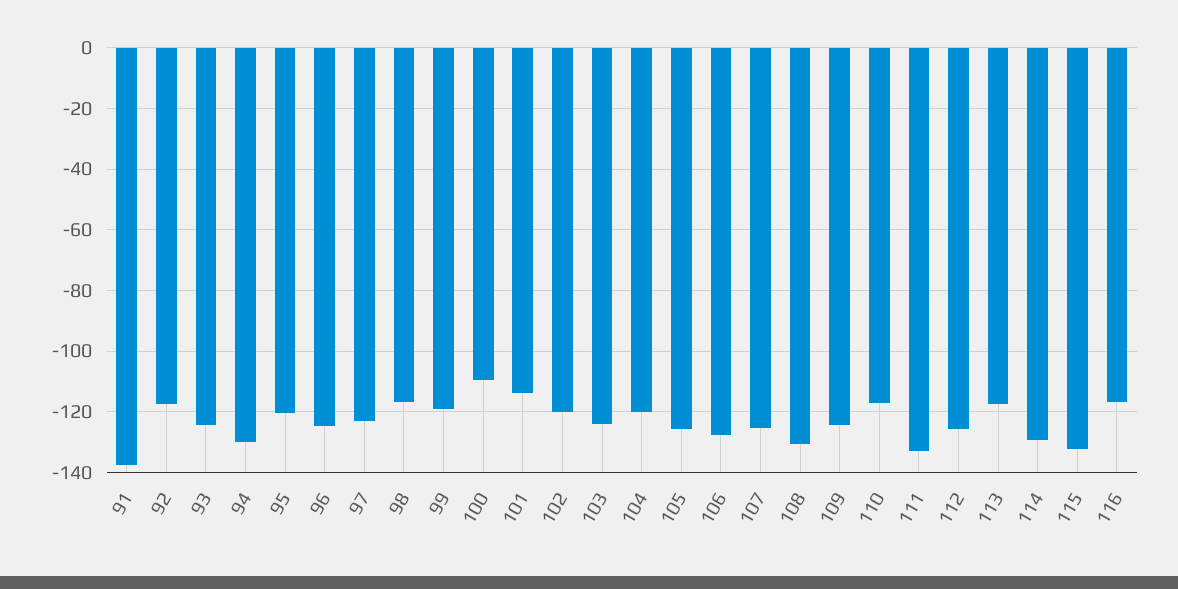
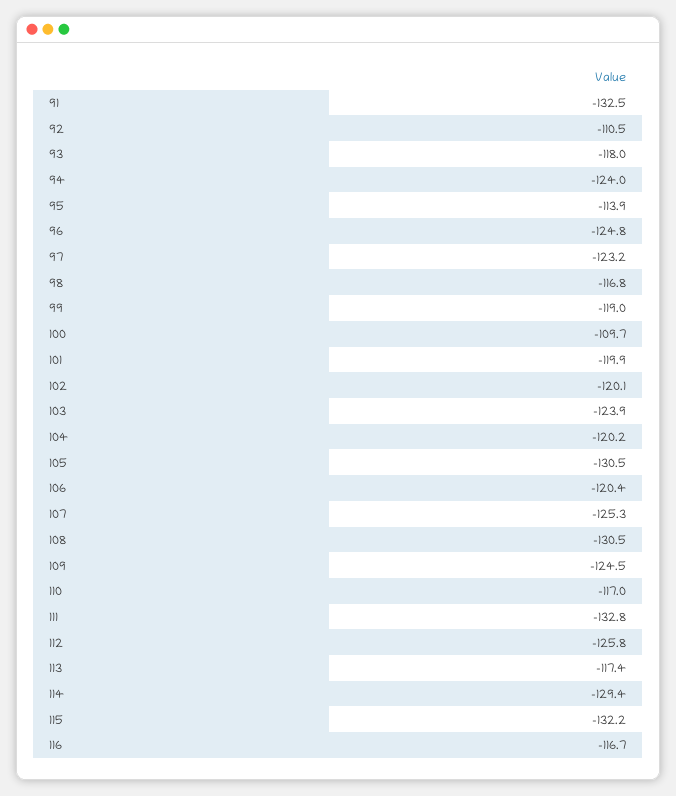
91: -138 -> -132.5
92: -118 -> -110.5
93: -124 -> -118
94: -130 -> -124
95: -120 -> -113.9
101: -114 -> -119.9
105: -126 -> -130.5
106: -128 -> -120.4

